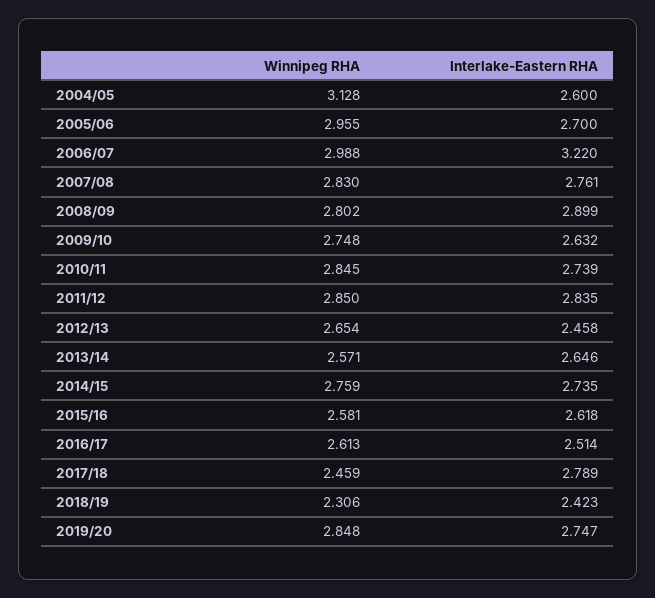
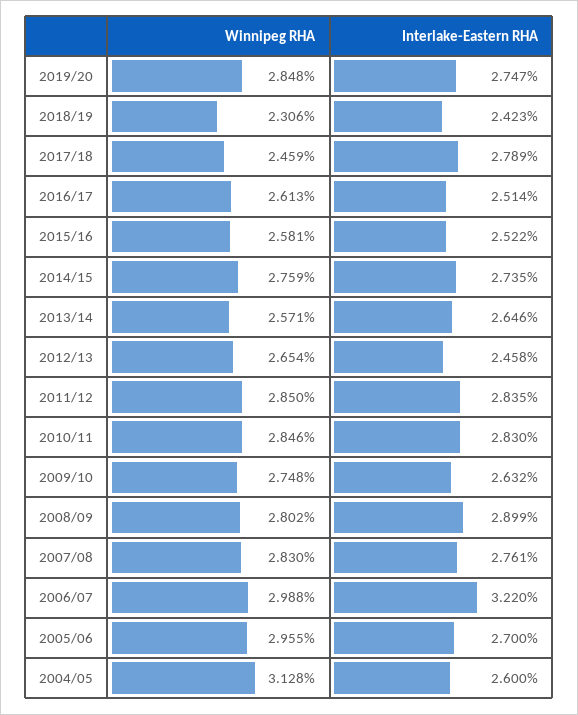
Winnipeg RHA, 2010/11: 2.845 -> 2.846
Interlake-Eastern RHA, 2010/11: 2.739 -> 2.83
Interlake-Eastern RHA, 2015/16: 2.618 -> 2.522

